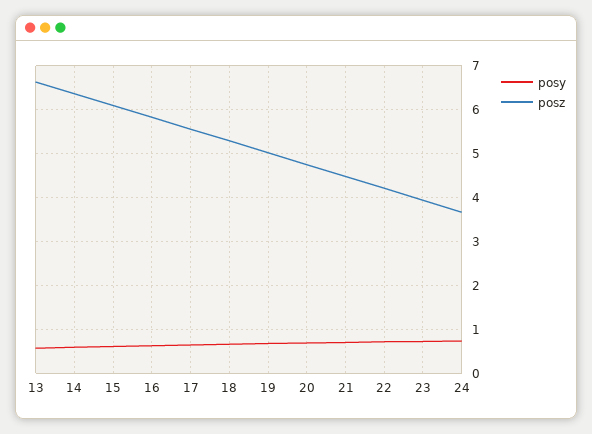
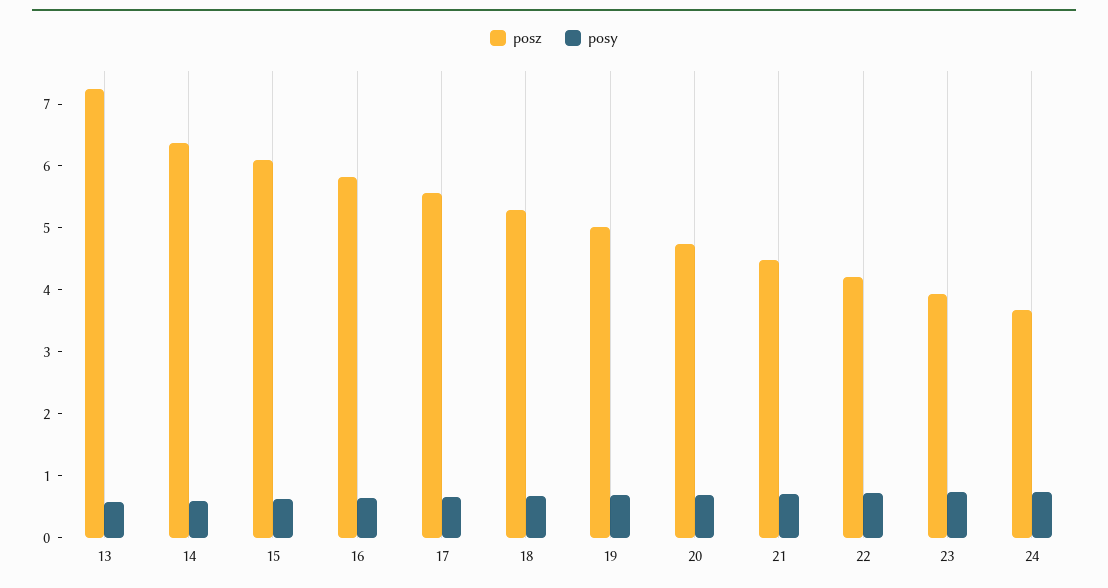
posz, 13: 6.6 -> 7.2

